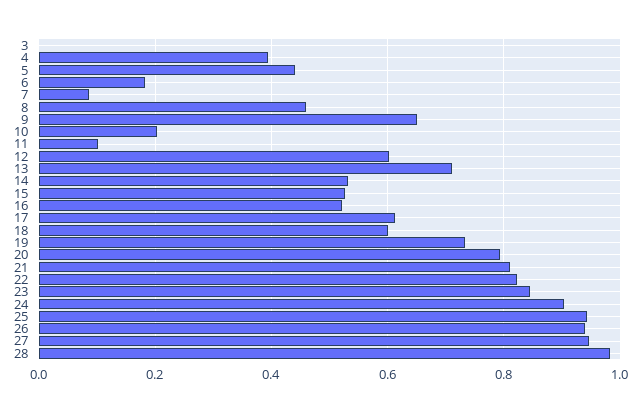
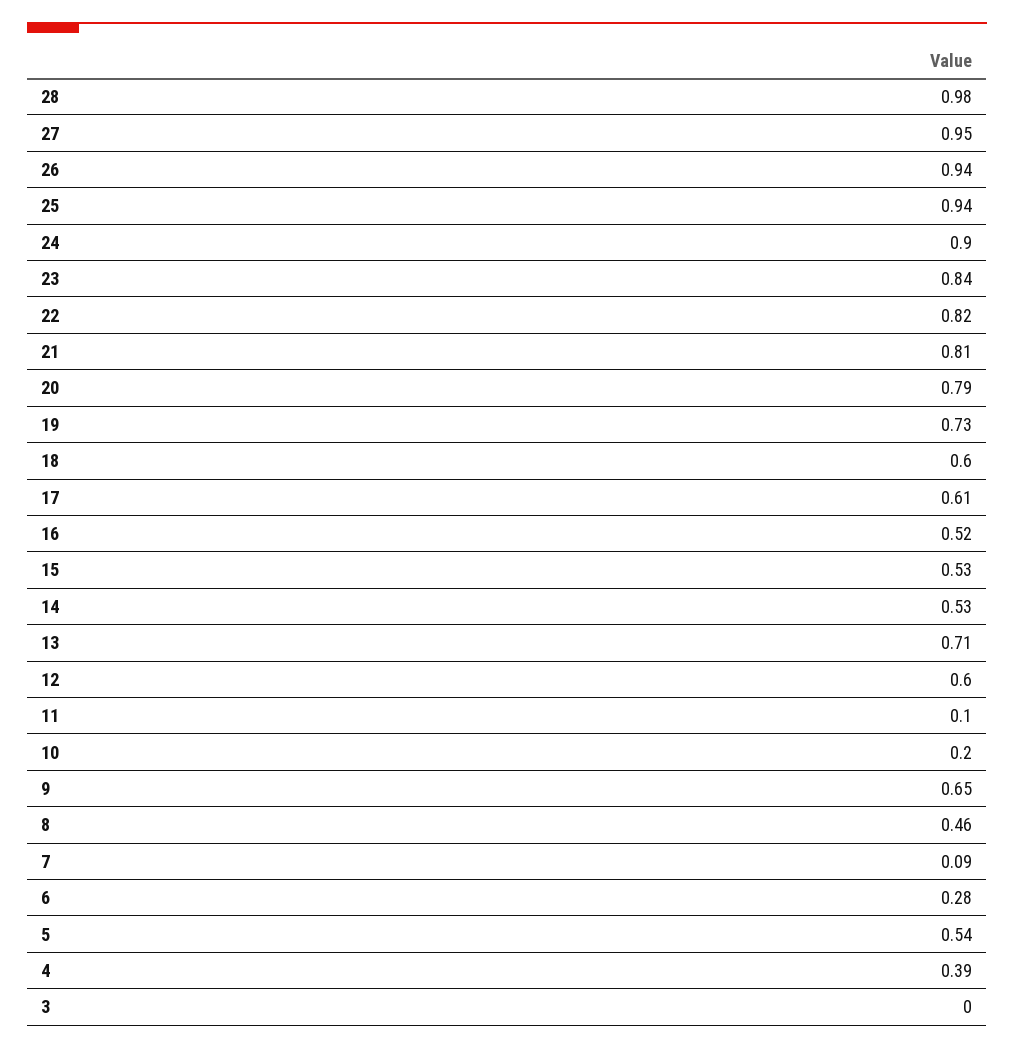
5: 0.44 -> 0.54
6: 0.18 -> 0.28

